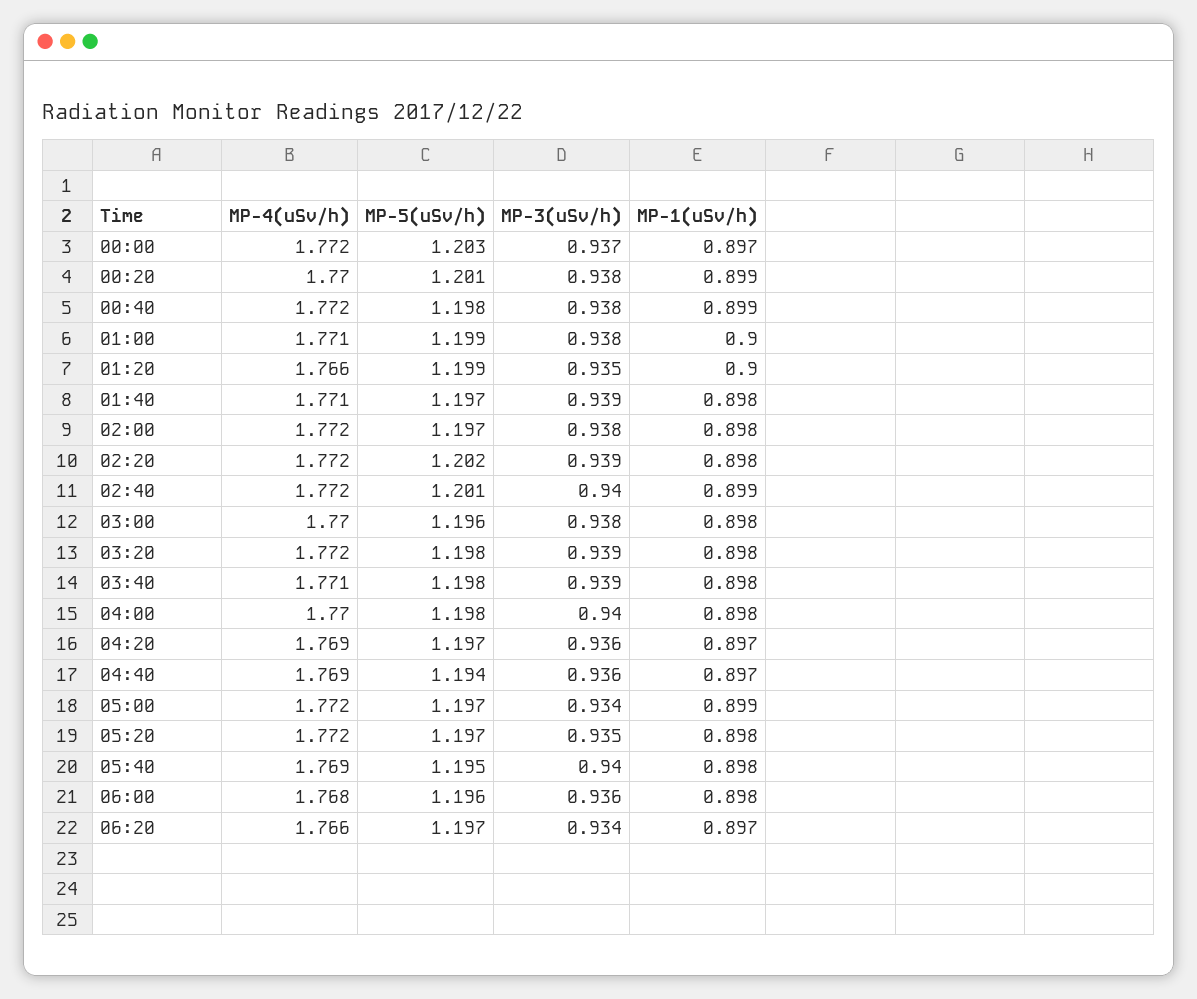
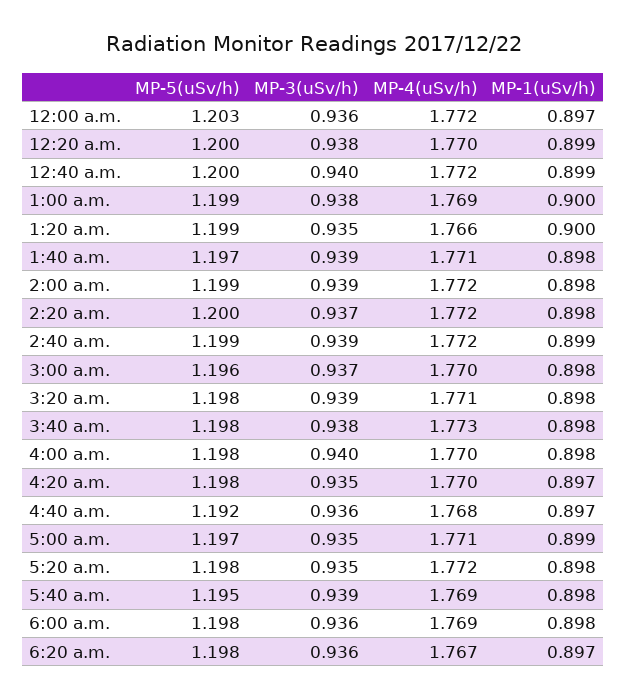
MP-3(uSv/h), 00:00: 0.937 -> 0.936
MP-5(uSv/h), 00:20: 1.201 -> 1.2
MP-5(uSv/h), 00:40: 1.198 -> 1.2
MP-3(uSv/h), 00:40: 0.938 -> 0.94
MP-4(uSv/h), 01:00: 1.771 -> 1.769
MP-5(uSv/h), 02:00: 1.197 -> 1.199
MP-3(uSv/h), 02:00: 0.938 -> 0.939
MP-5(uSv/h), 02:20: 1.202 -> 1.2
MP-3(uSv/h), 02:20: 0.939 -> 0.937
MP-5(uSv/h), 02:40: 1.201 -> 1.199
MP-3(uSv/h), 02:40: 0.94 -> 0.939
MP-3(uSv/h), 03:00: 0.938 -> 0.937
MP-4(uSv/h), 03:20: 1.772 -> 1.771
MP-4(uSv/h), 03:40: 1.771 -> 1.773
MP-3(uSv/h), 03:40: 0.939 -> 0.938
MP-4(uSv/h), 04:20: 1.769 -> 1.77
MP-5(uSv/h), 04:20: 1.197 -> 1.198
MP-3(uSv/h), 04:20: 0.936 -> 0.935
MP-4(uSv/h), 04:40: 1.769 -> 1.768
MP-5(uSv/h), 04:40: 1.194 -> 1.192
MP-4(uSv/h), 05:00: 1.772 -> 1.771
MP-3(uSv/h), 05:00: 0.934 -> 0.935
MP-5(uSv/h), 05:20: 1.197 -> 1.198
MP-3(uSv/h), 05:40: 0.94 -> 0.939
MP-4(uSv/h), 06:00: 1.768 -> 1.769
MP-5(uSv/h), 06:00: 1.196 -> 1.198
MP-4(uSv/h), 06:20: 1.766 -> 1.767
MP-5(uSv/h), 06:20: 1.197 -> 1.198
MP-3(uSv/h), 06:20: 0.934 -> 0.936

